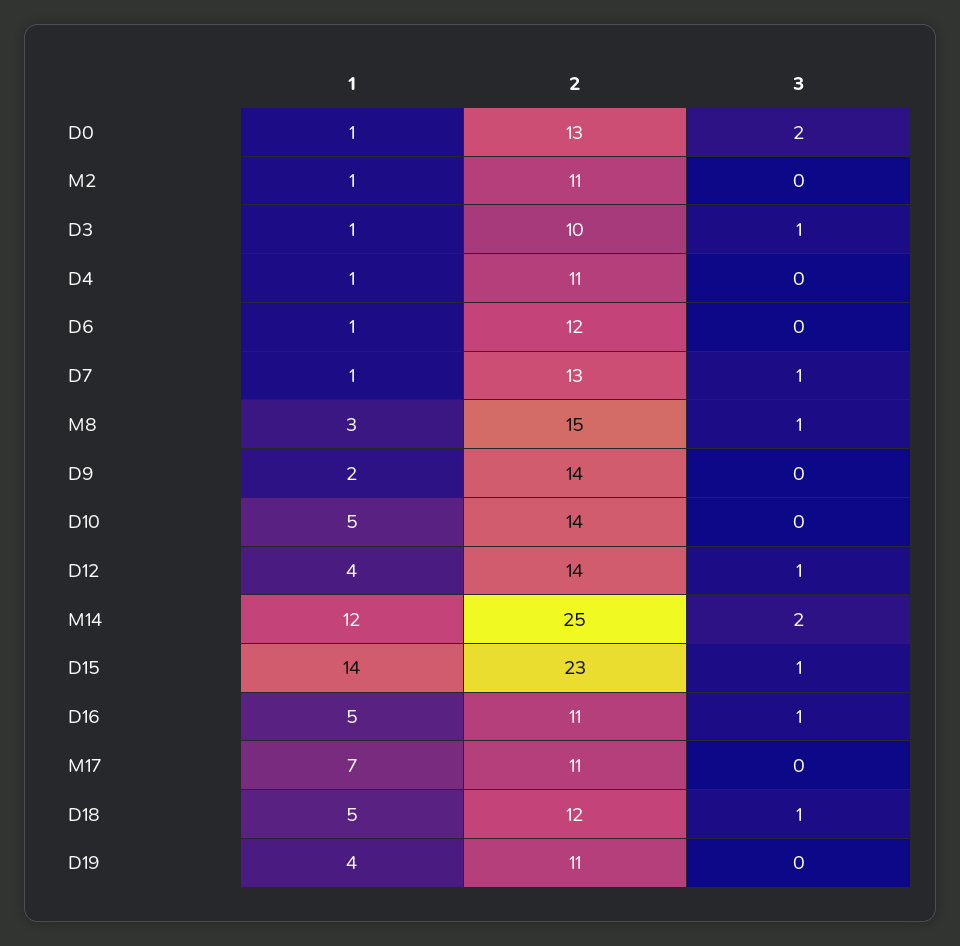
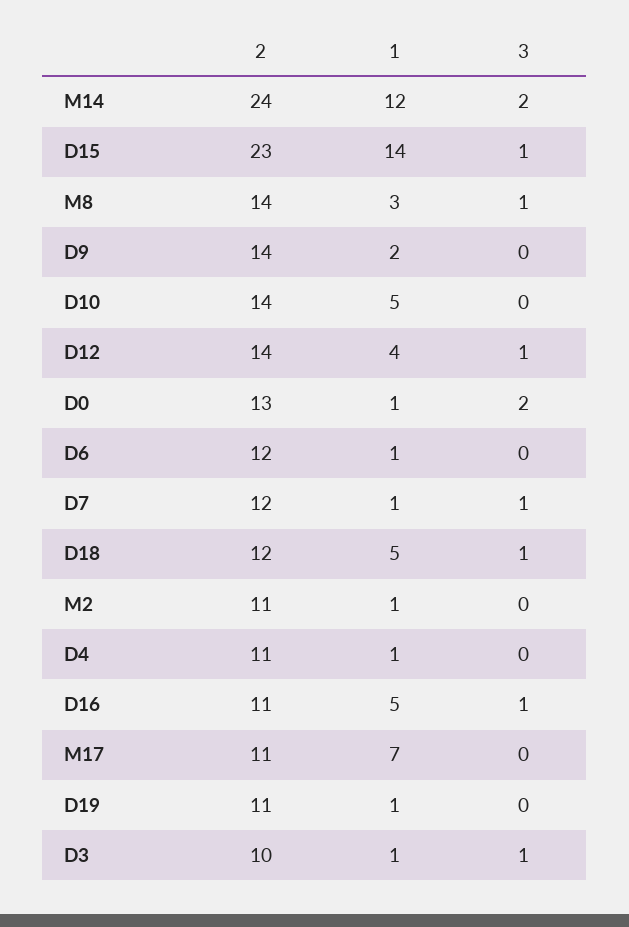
2, D7: 13 -> 12
2, M8: 15 -> 14
2, M14: 25 -> 24
1, D19: 4 -> 1

